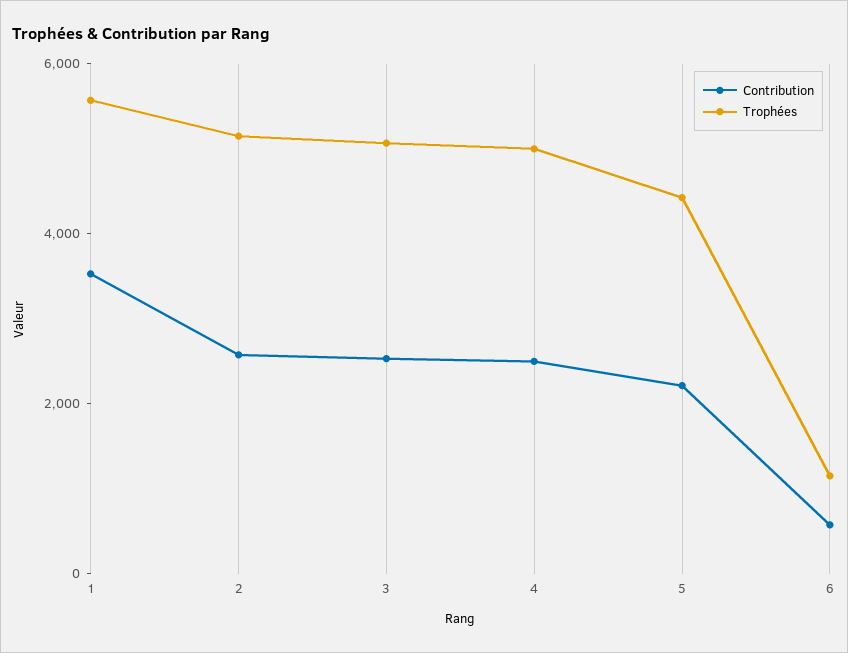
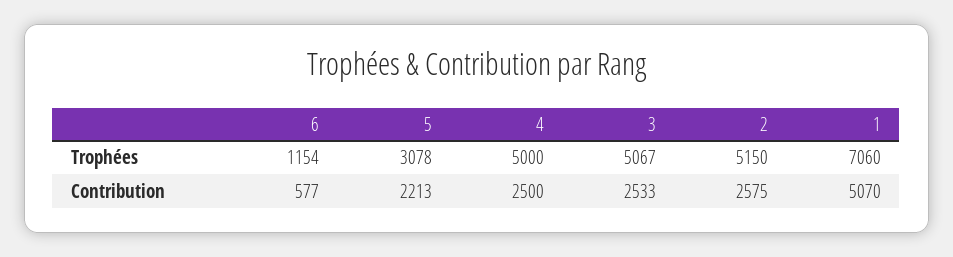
Contribution, 1: 3500 -> 5070
Trophées, 1: 5500 -> 7060
Trophées, 5: 4500 -> 3078

